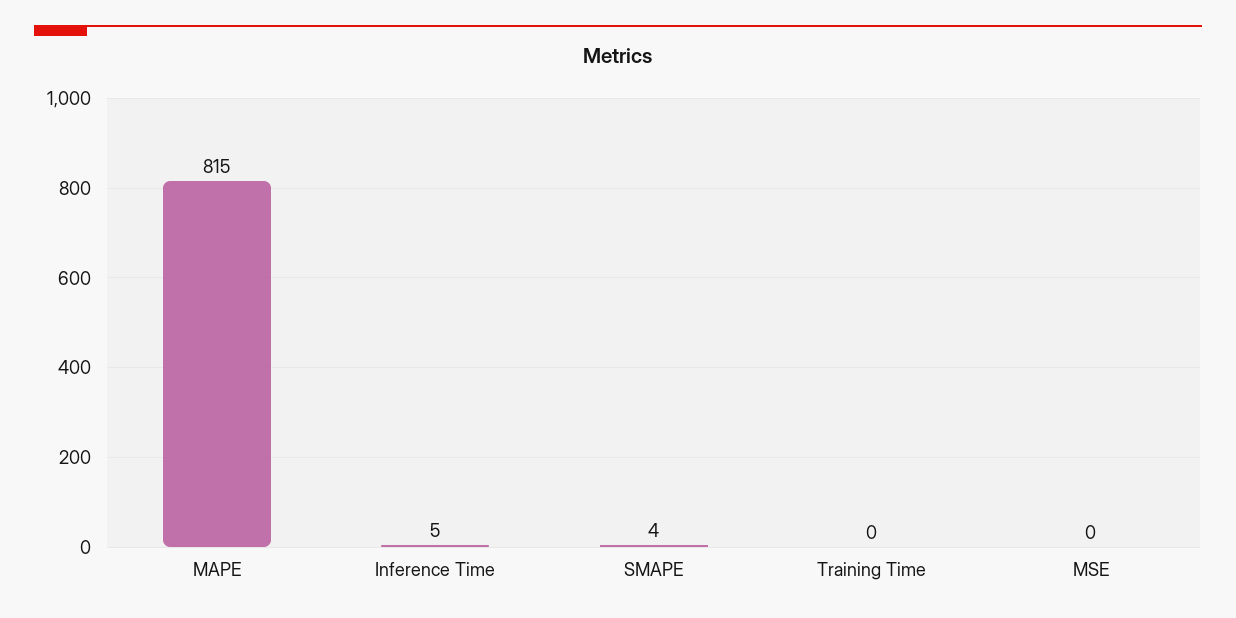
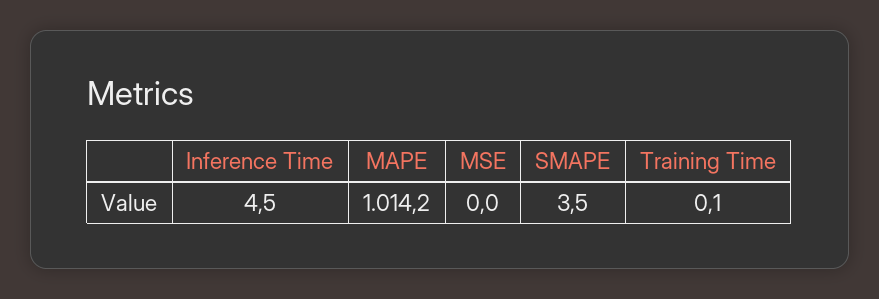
MAPE: 815 -> 1014.2

